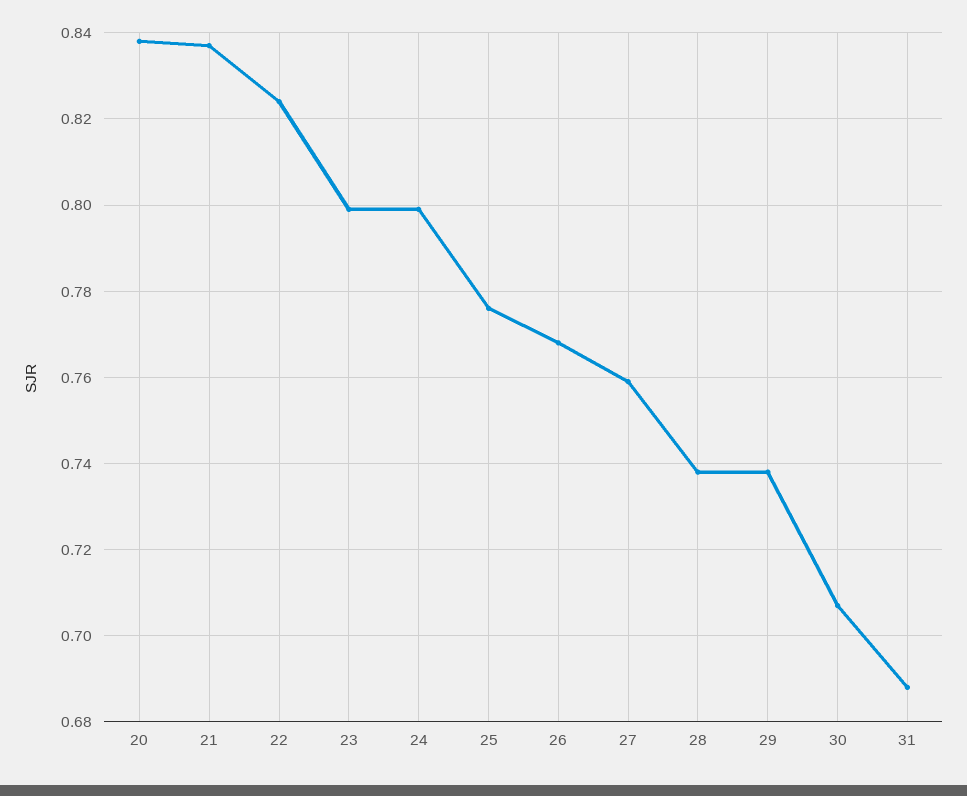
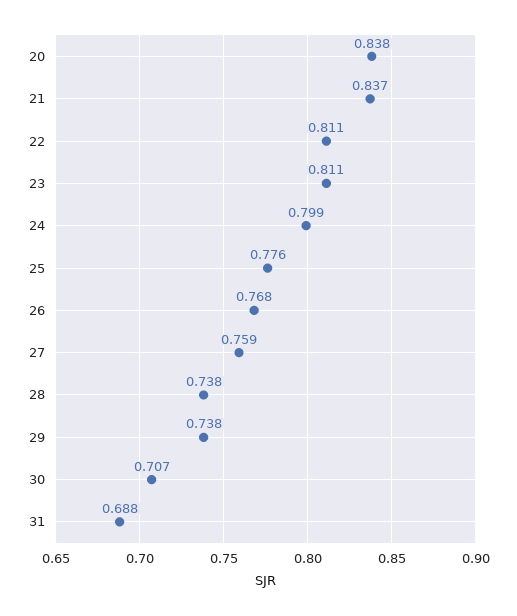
22: 0.825 -> 0.811
23: 0.8 -> 0.811

